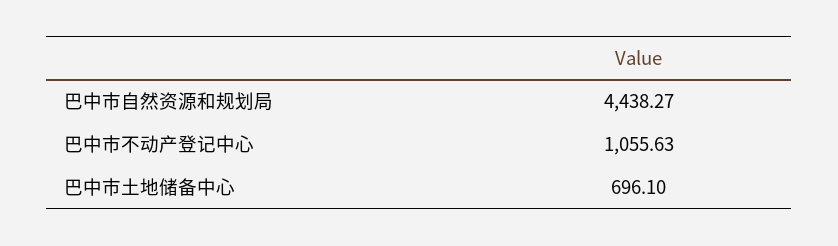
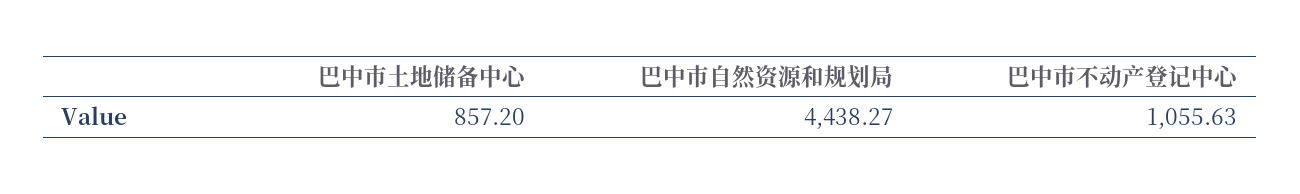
巴中市土地储备中心: 696.1 -> 857.2

